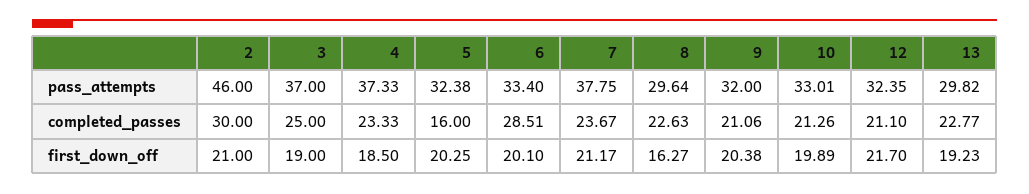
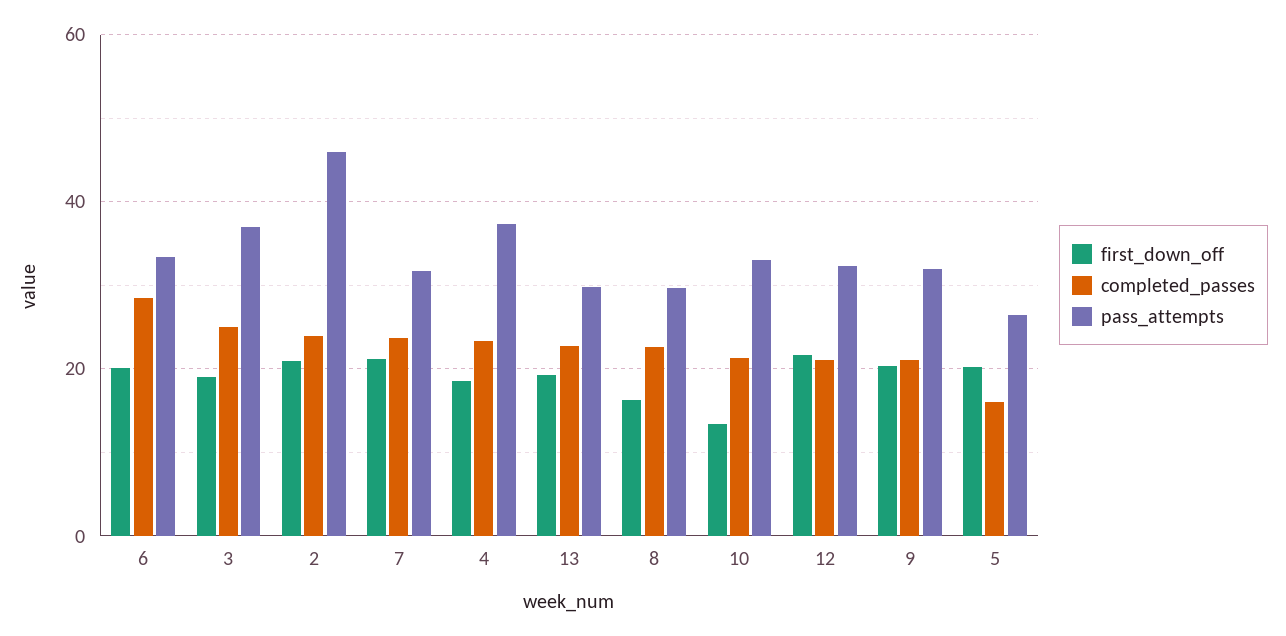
pass_attempts, 5: 32.38 -> 26
pass_attempts, 7: 37.75 -> 32
completed_passes, 2: 30 -> 24
first_down_off, 10: 19.89 -> 14

